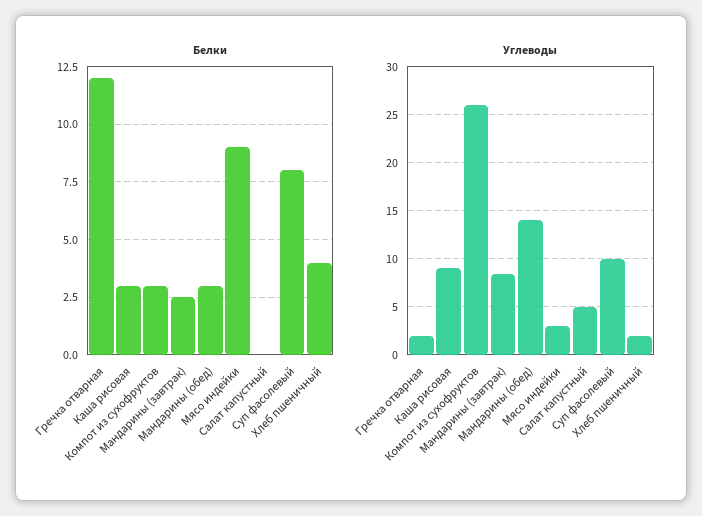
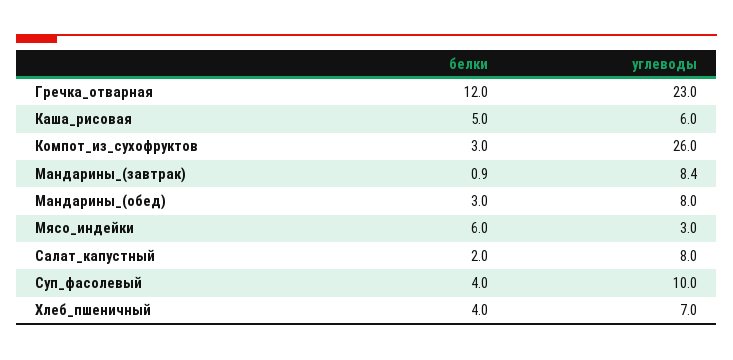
Белки, Каша рисовая: 3 -> 5
Белки, Мандарины (завтрак): 2.5 -> 0.9
Белки, Мясо индейки: 9 -> 6
Белки, Салат капустный: 0 -> 2
Белки, Суп фасолевый: 8 -> 4
Углеводы, Гречка отварная: 2 -> 23
Углеводы, Каша рисовая: 9 -> 6
Углеводы, Мандарины (обед): 14 -> 8
Углеводы, Салат капустный: 5 -> 8
Углеводы, Хлеб пшеничный: 2 -> 7

